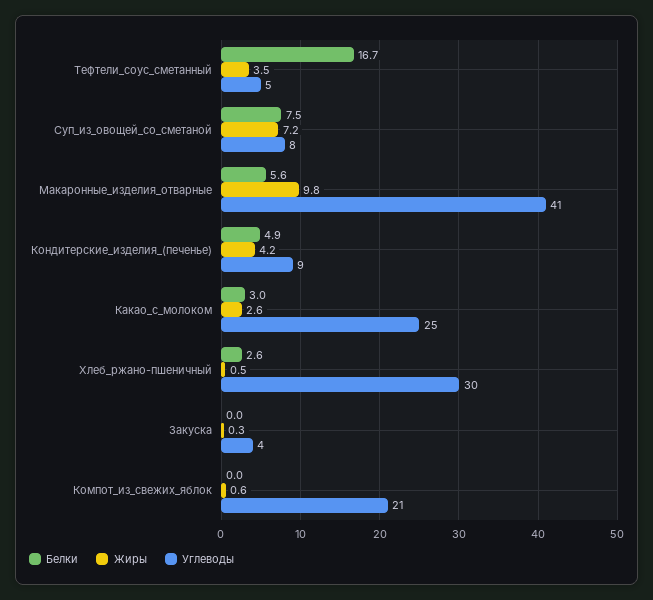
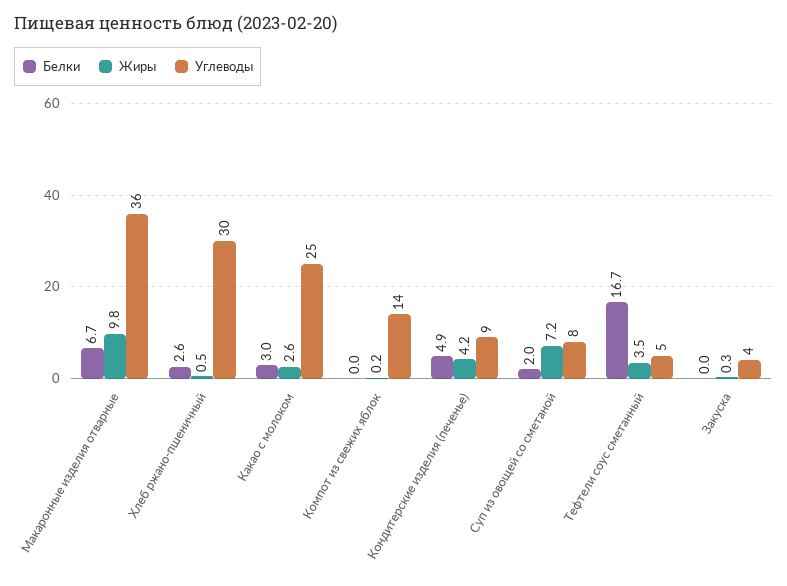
Белки, Суп_из_овощей_со_сметаной: 7.5 -> 2
Белки, Макаронные_изделия_отварные: 5.6 -> 6.7
Углеводы, Макаронные_изделия_отварные: 41 -> 36
Жиры, Компот_из_свежих_яблок: 0.6 -> 0.2
Углеводы, Компот_из_свежих_яблок: 21 -> 14

